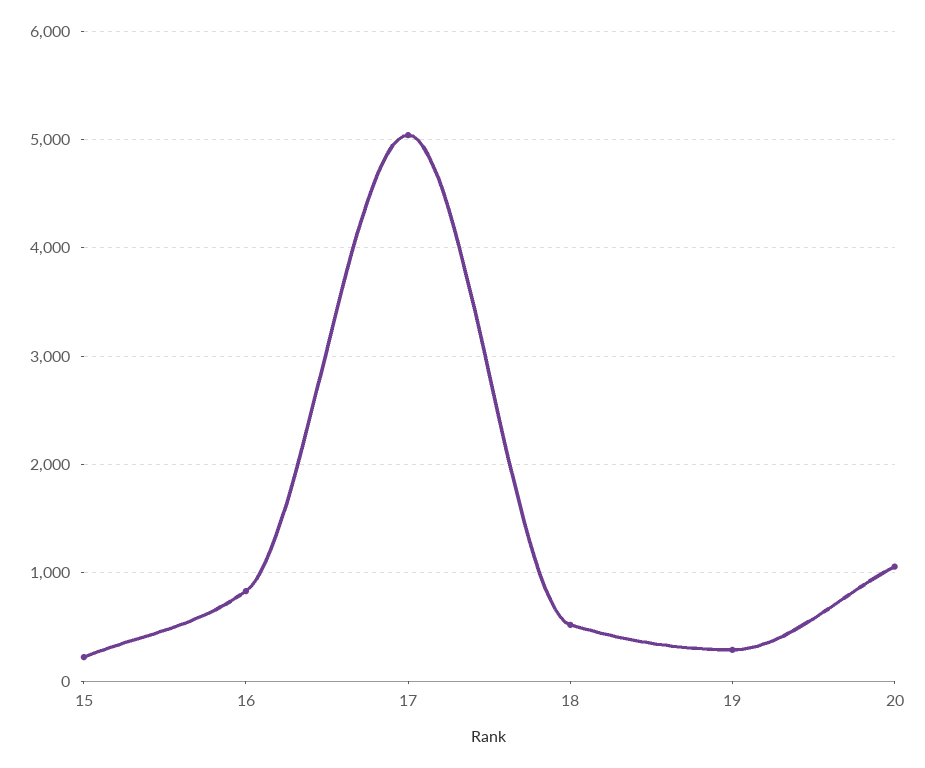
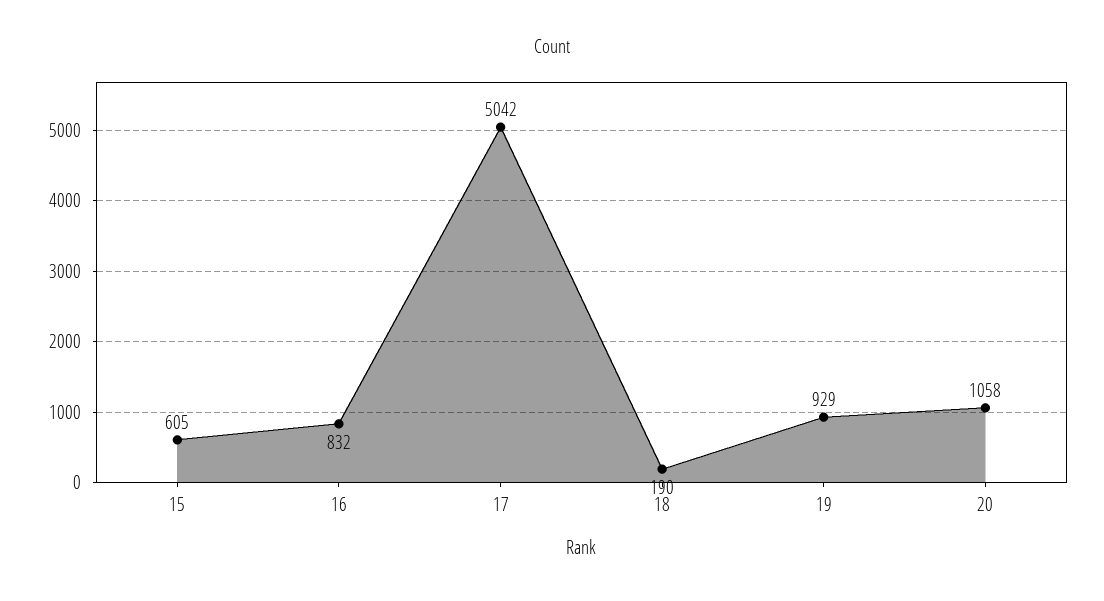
15: 200 -> 605
18: 500 -> 190
19: 300 -> 929

